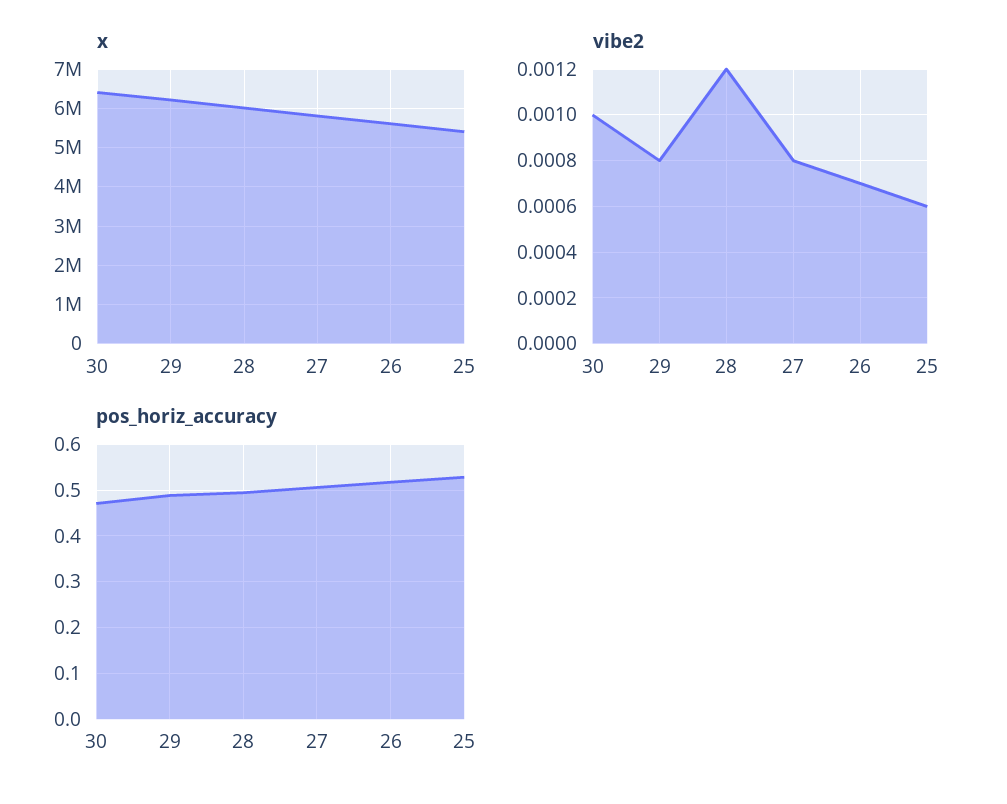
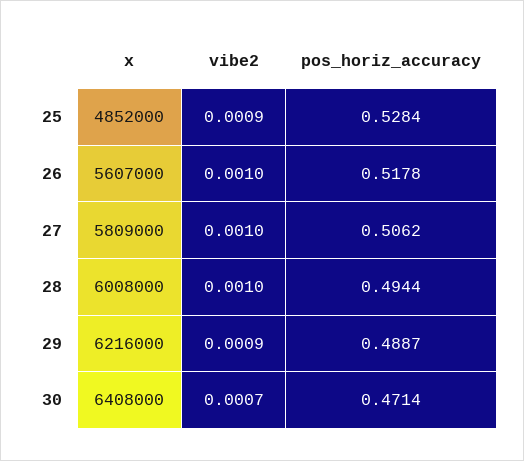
x, 25: 5400000 -> 4852000
vibe2, 30: 0.001 -> 0.0007
vibe2, 29: 0.0008 -> 0.0009
vibe2, 28: 0.0012 -> 0.001
vibe2, 27: 0.0008 -> 0.001
vibe2, 26: 0.0007 -> 0.001
vibe2, 25: 0.0006 -> 0.0009

